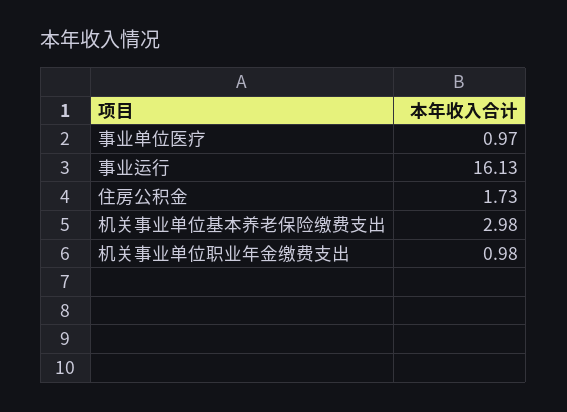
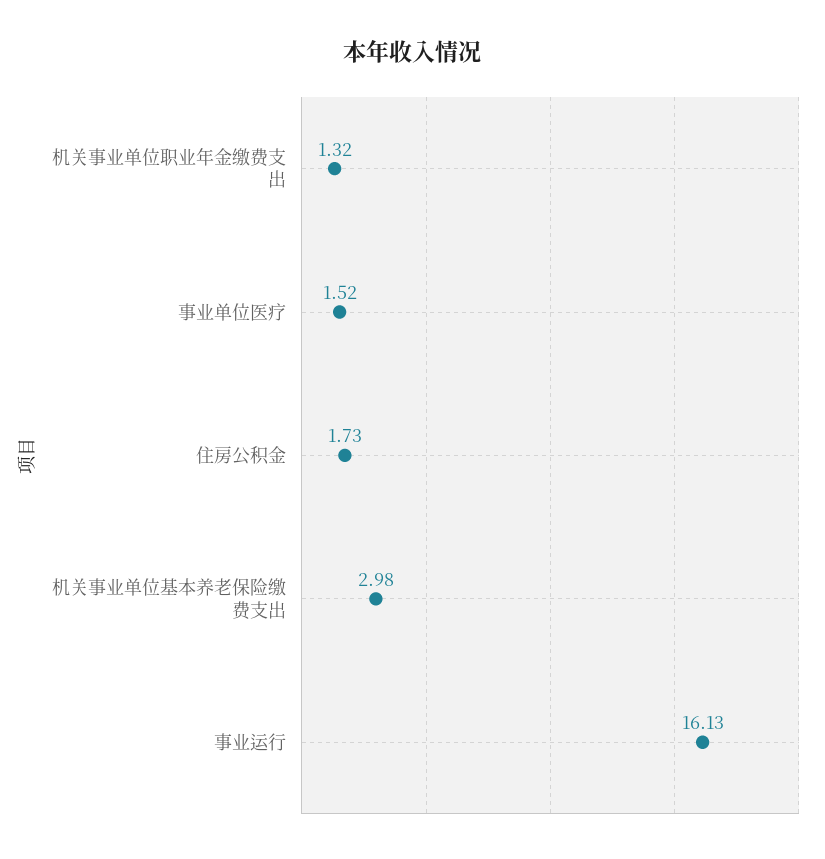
事业单位医疗: 0.97 -> 1.52
机关事业单位职业年金缴费支出: 0.98 -> 1.32

